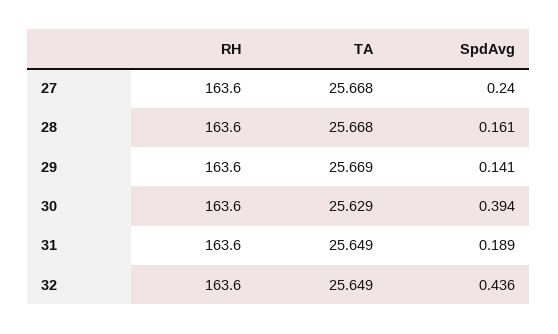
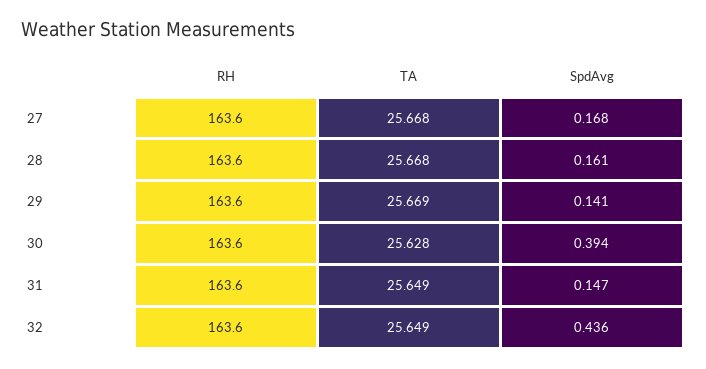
SpdAvg, 27: 0.24 -> 0.168
TA, 30: 25.629 -> 25.628
SpdAvg, 31: 0.189 -> 0.147

